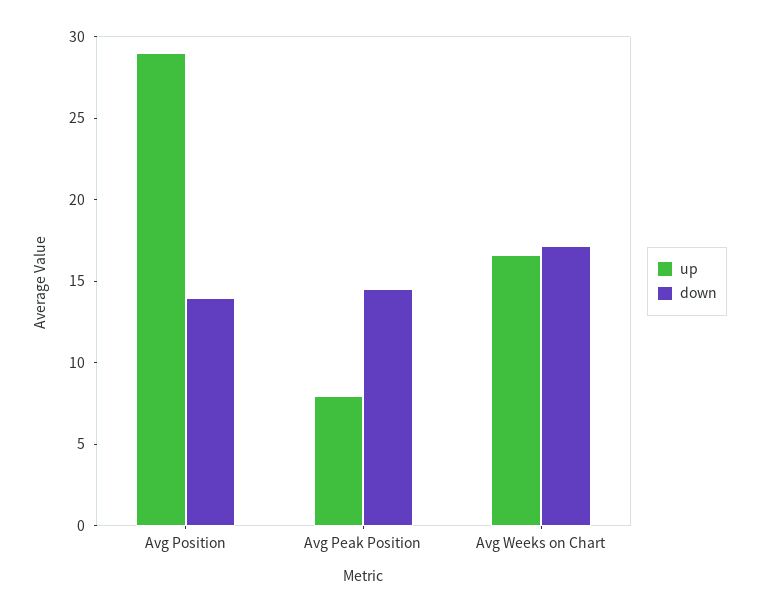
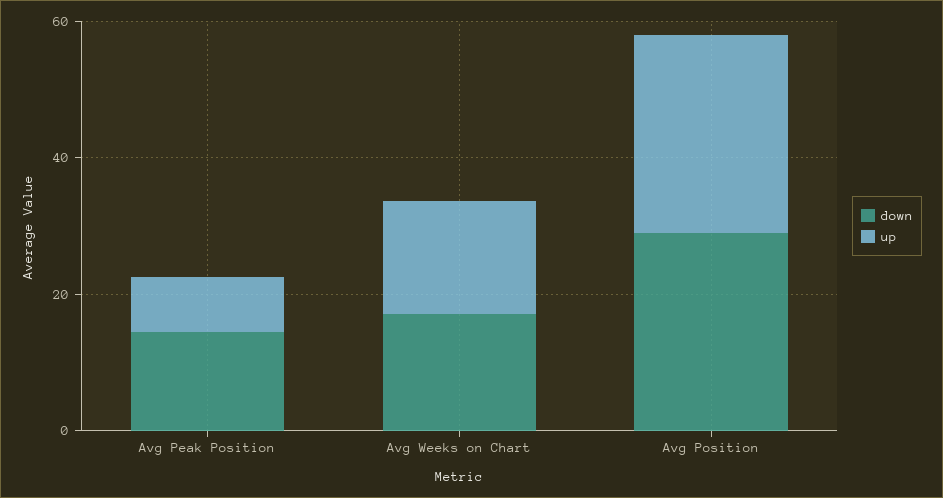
down, Avg Position: 14 -> 30

